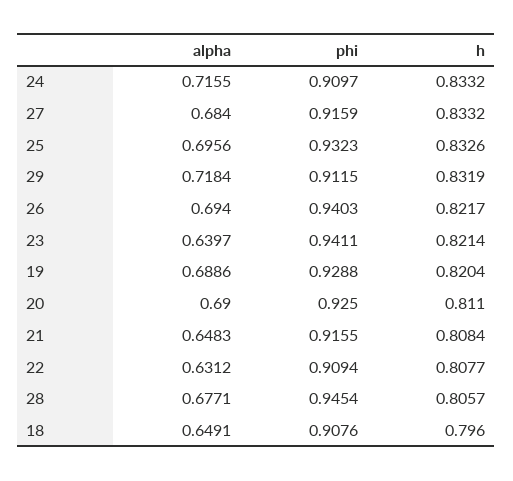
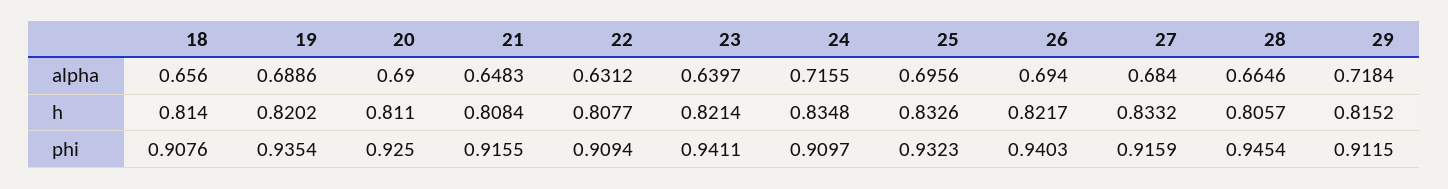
h, 24: 0.8332 -> 0.8348
h, 29: 0.8319 -> 0.8152
phi, 19: 0.9288 -> 0.9354
h, 19: 0.8204 -> 0.8202
alpha, 28: 0.6771 -> 0.6646
alpha, 18: 0.6491 -> 0.656
h, 18: 0.796 -> 0.814

